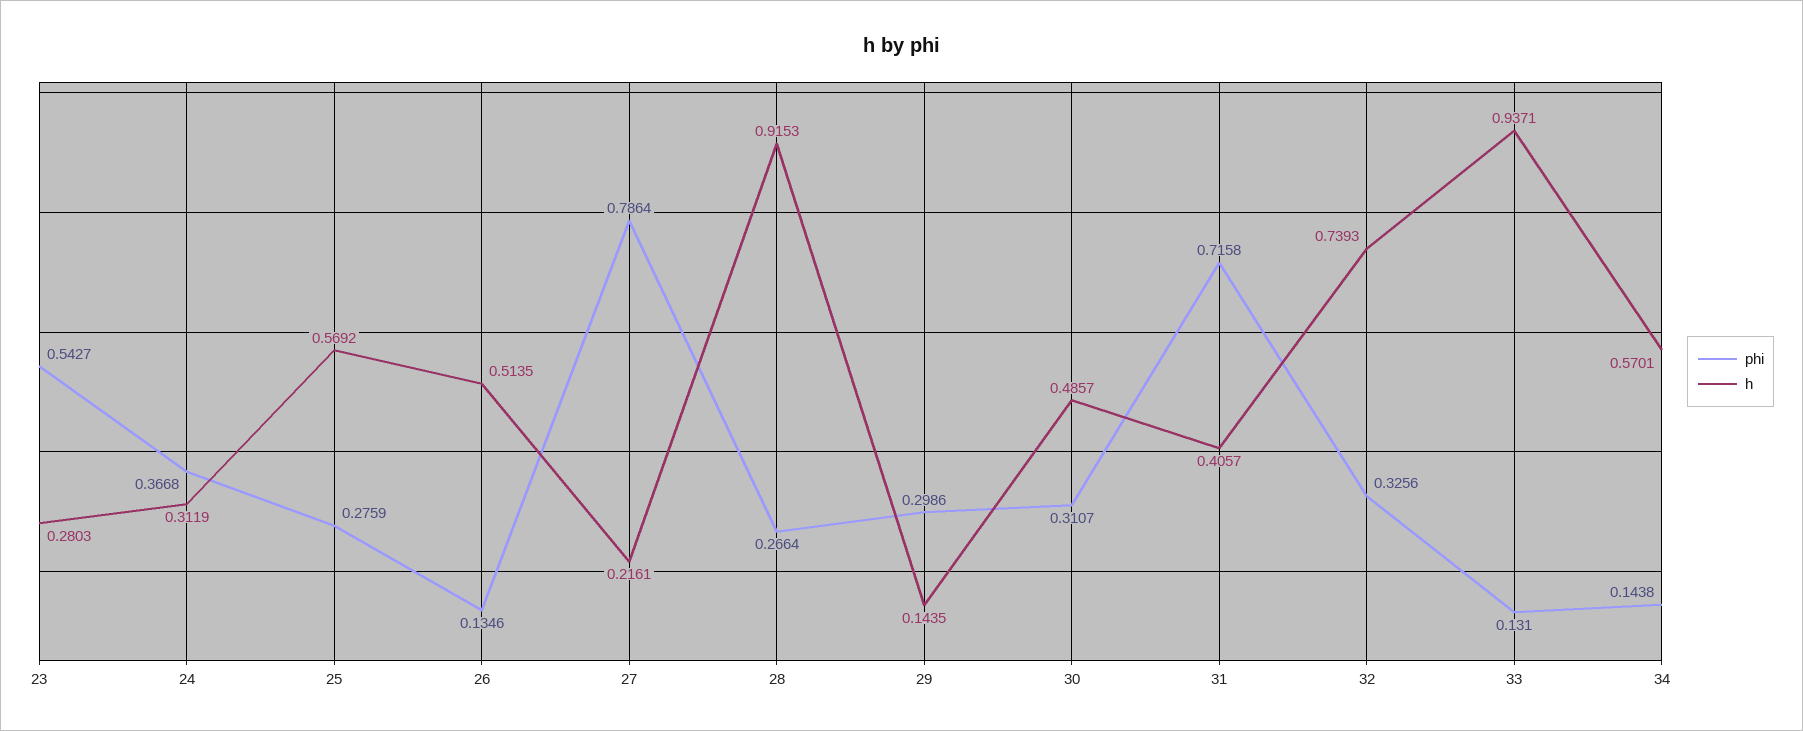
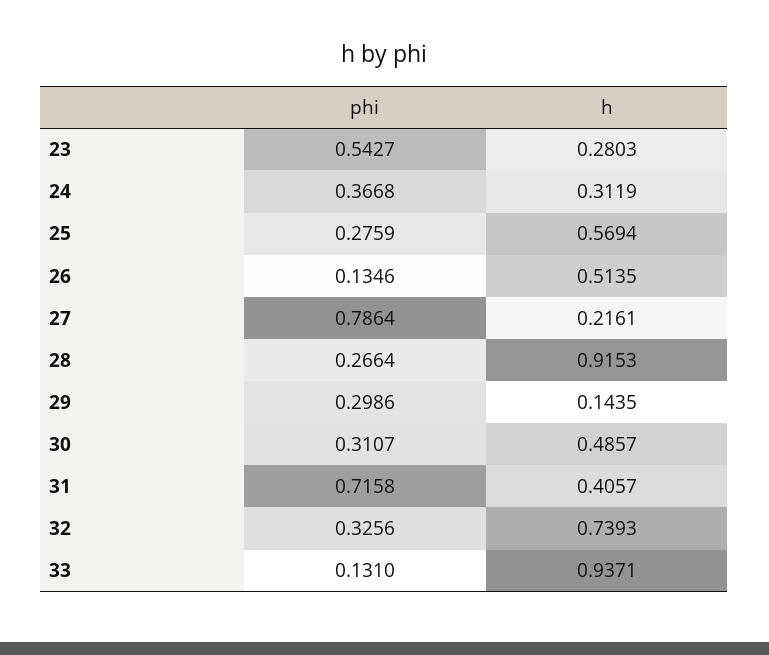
h, 25: 0.5692 -> 0.5694
phi, 34: 0.1438 -> none
h, 34: 0.5701 -> none

